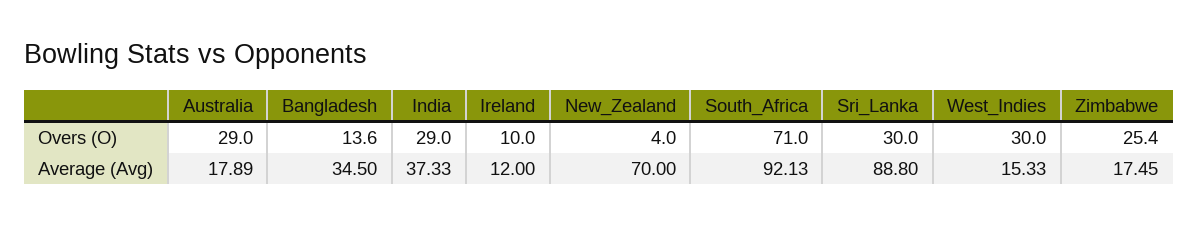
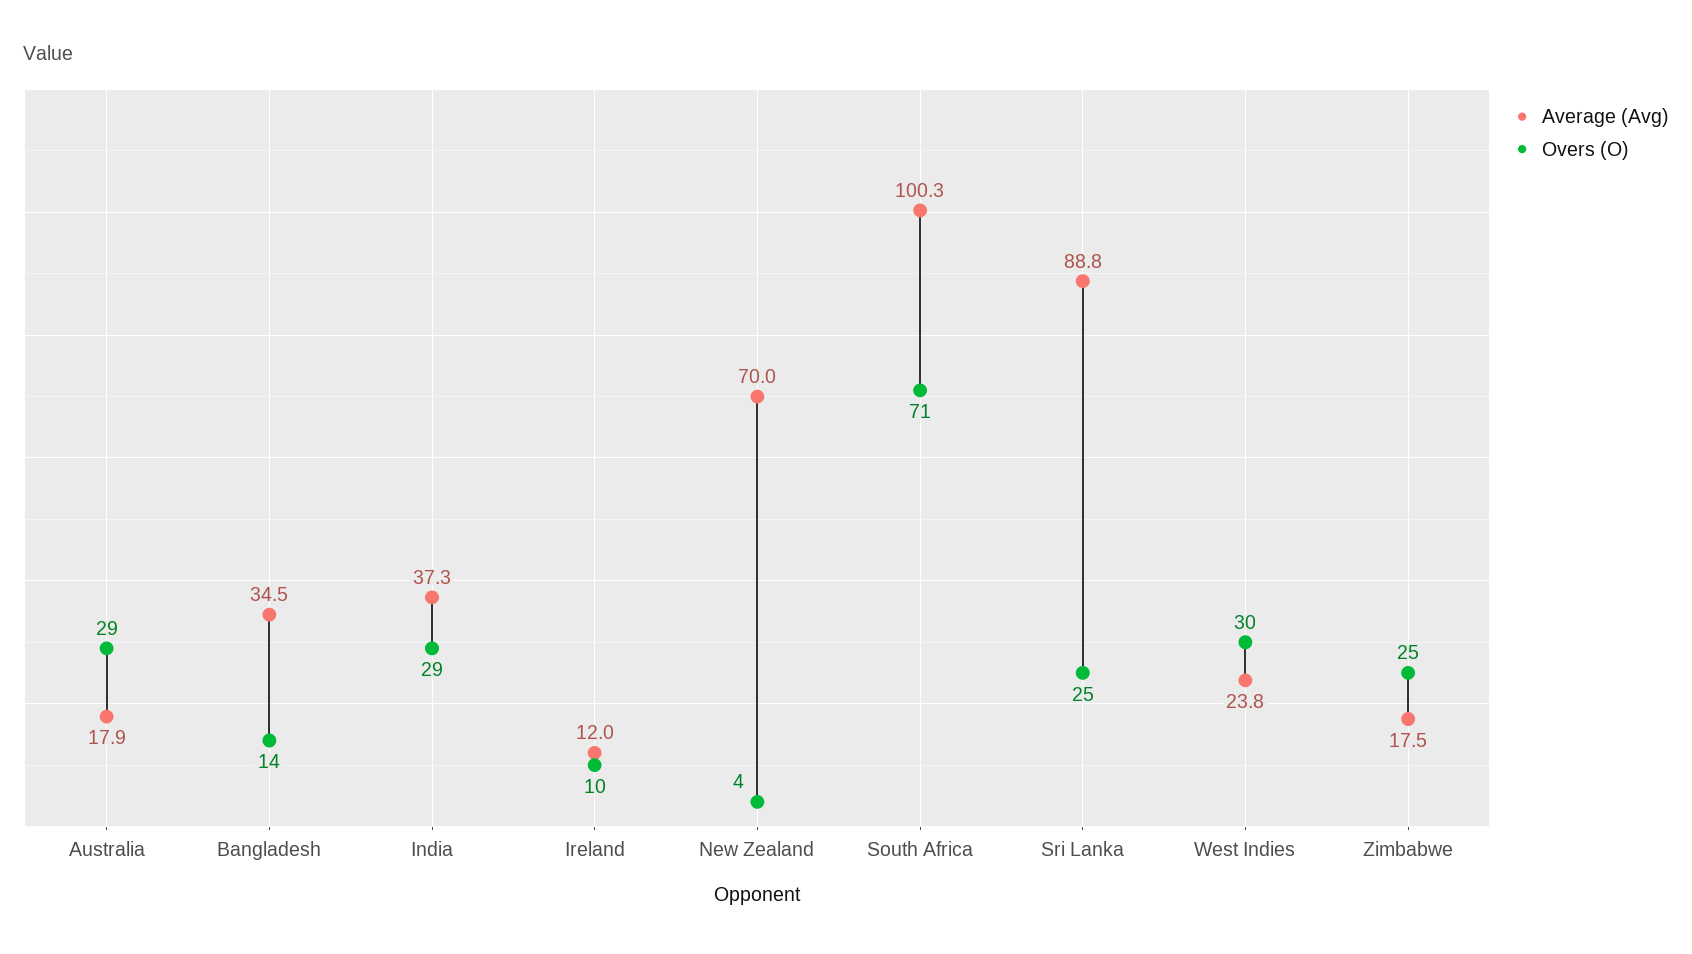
Overs (O), Sri_Lanka: 30 -> 25
Average (Avg), South_Africa: 92.13 -> 100.3
Average (Avg), West_Indies: 15.33 -> 23.8

